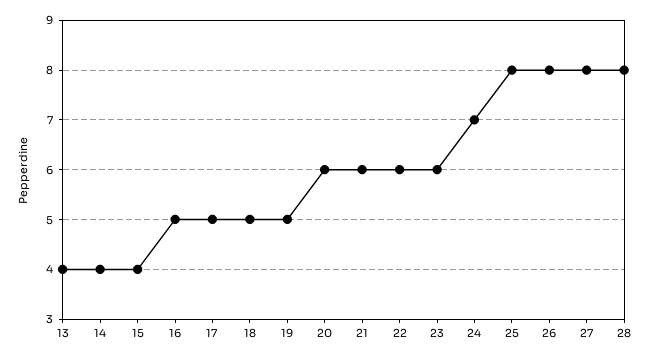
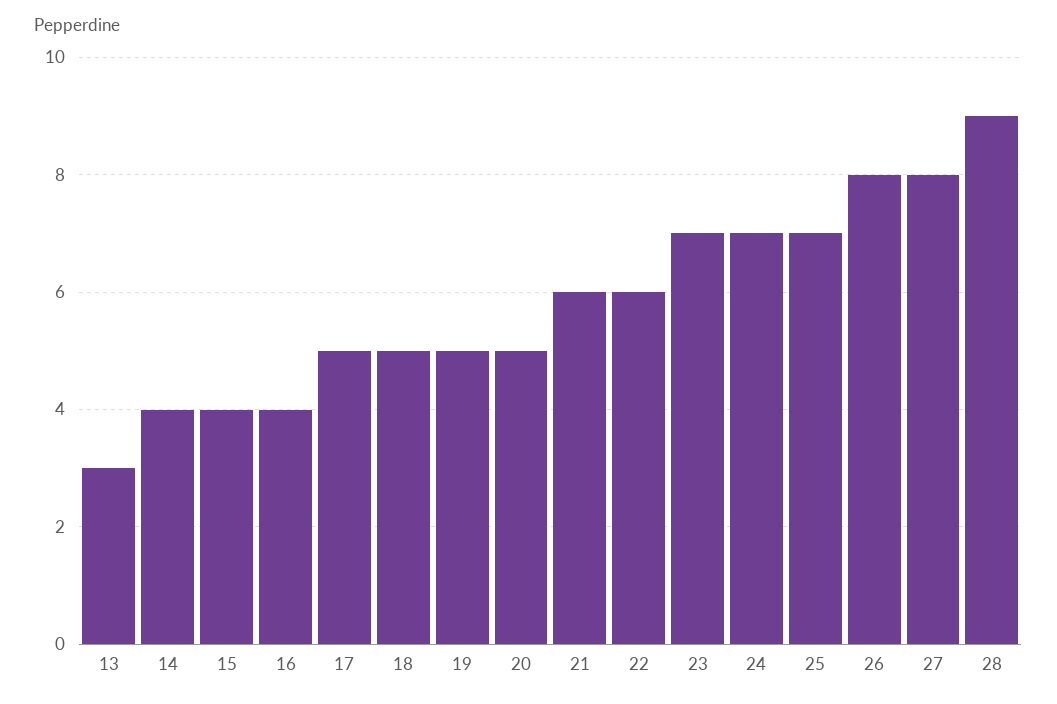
13: 4 -> 3
16: 5 -> 4
20: 6 -> 5
23: 6 -> 7
25: 8 -> 7
28: 8 -> 9

